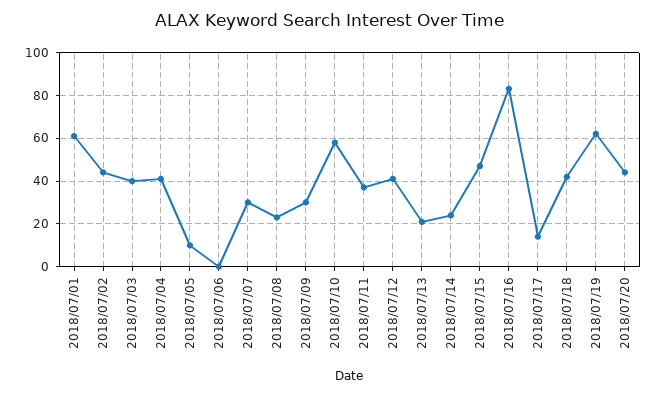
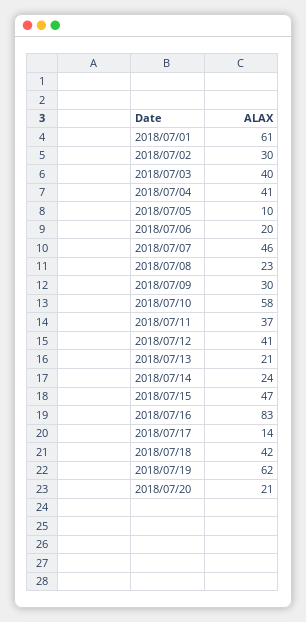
2018/07/02: 45 -> 30
2018/07/06: 0 -> 20
2018/07/07: 30 -> 46
2018/07/20: 45 -> 21

